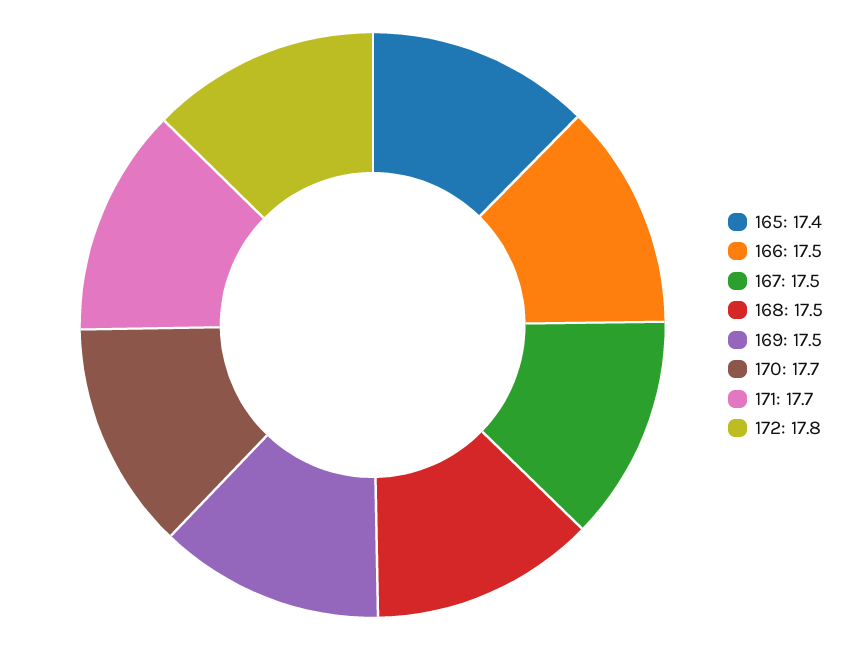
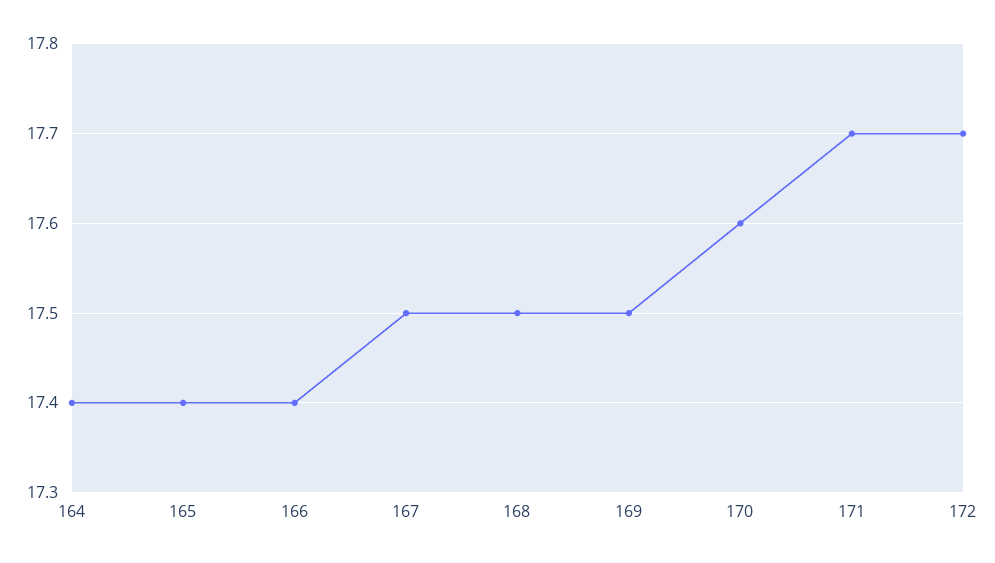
166: 17.5 -> 17.4
170: 17.7 -> 17.6
172: 17.8 -> 17.7
164: none -> 17.4

